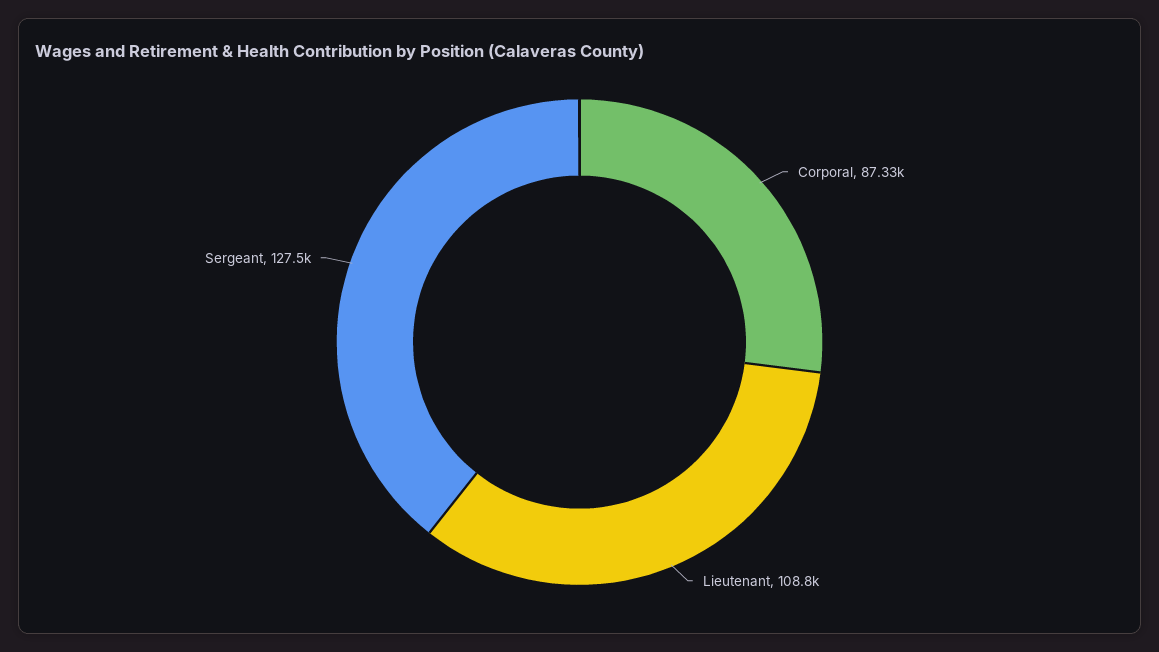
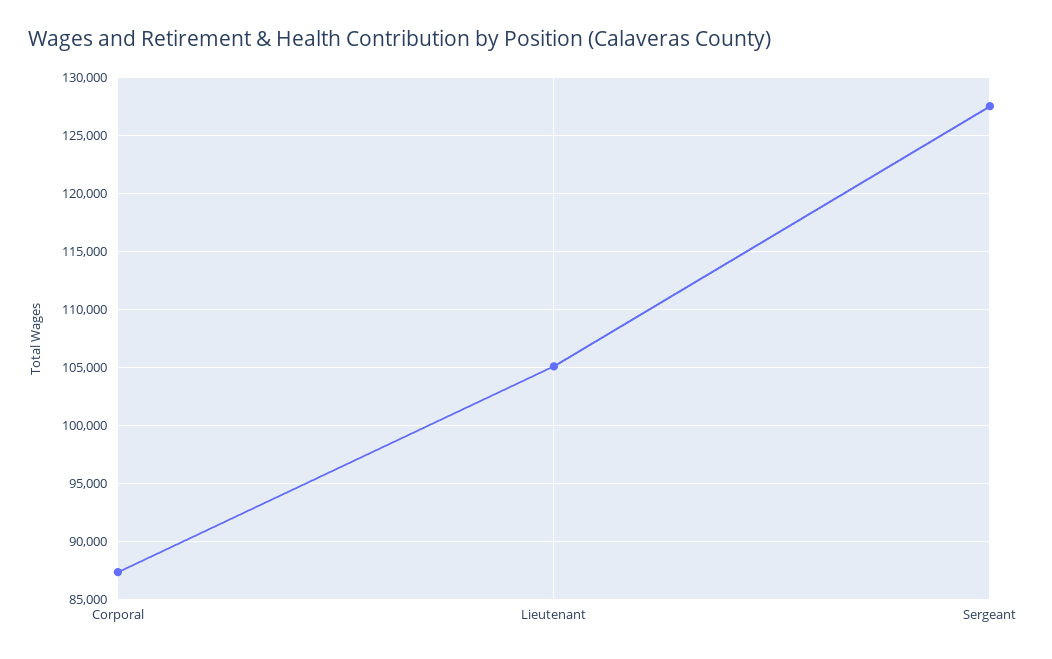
Lieutenant: 108800 -> 105000

